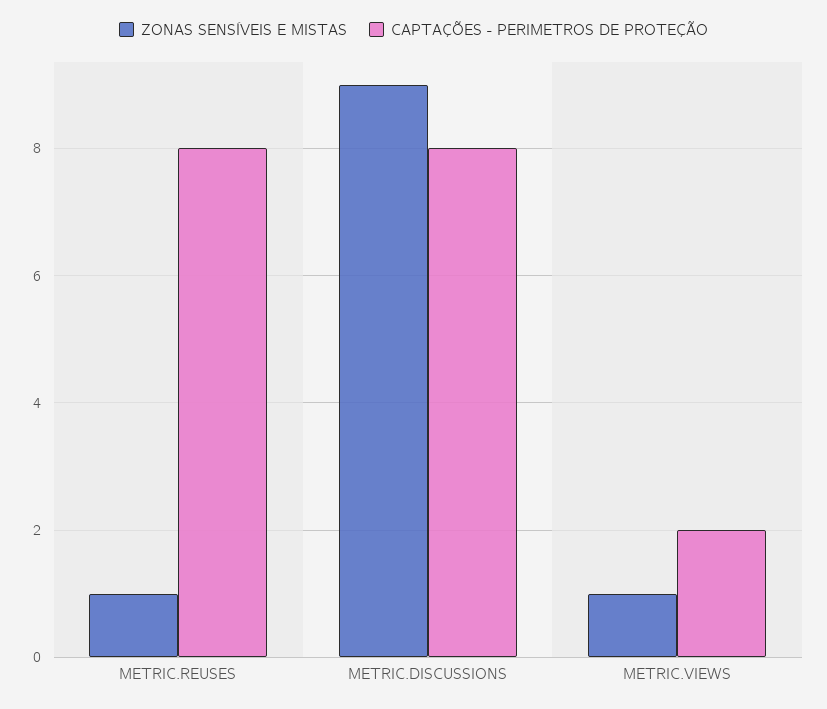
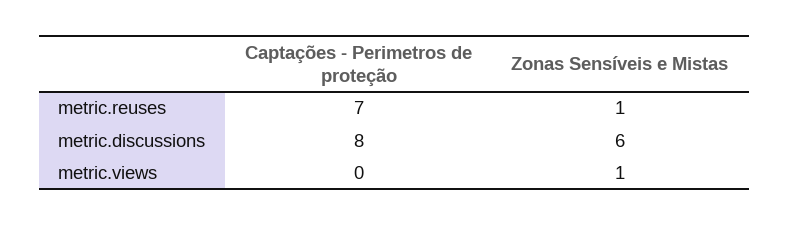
CAPTAÇÕES - PERIMETROS DE PROTEÇÃO, METRIC.REUSES: 8 -> 7
ZONAS SENSÍVEIS E MISTAS, METRIC.DISCUSSIONS: 9 -> 6
CAPTAÇÕES - PERIMETROS DE PROTEÇÃO, METRIC.VIEWS: 2 -> 0

